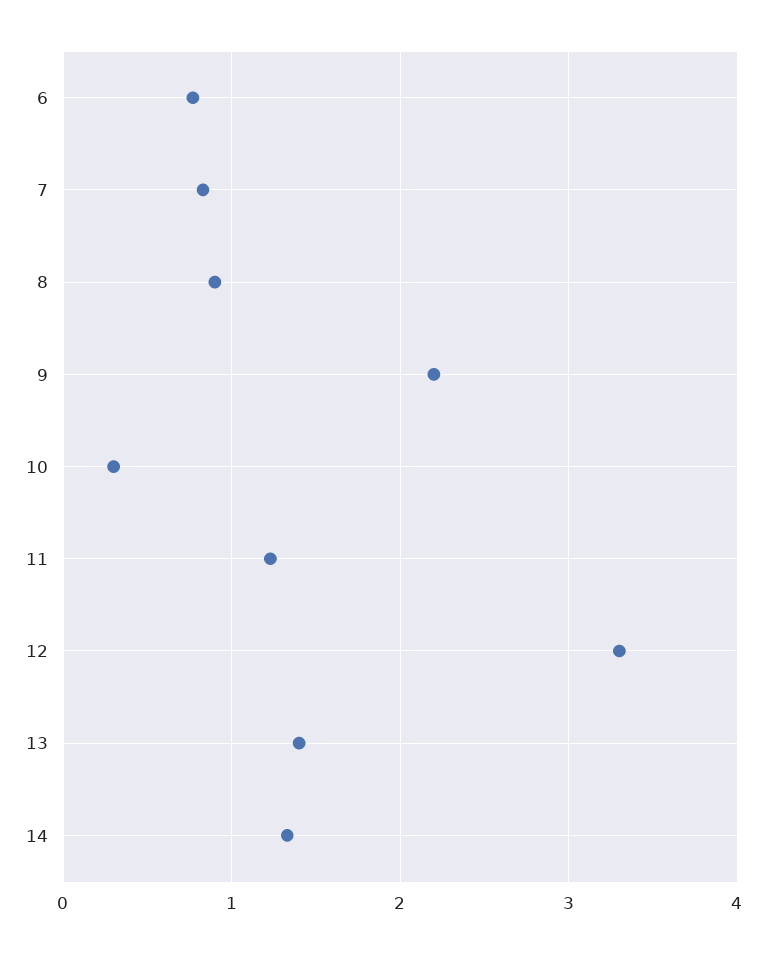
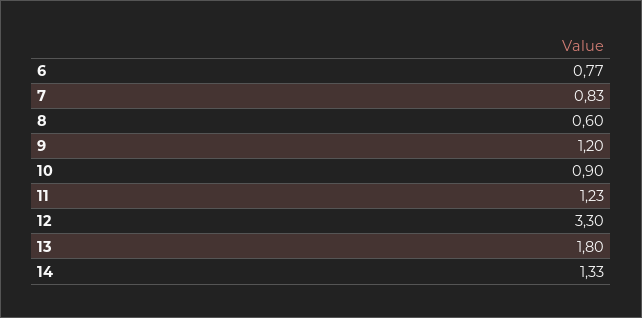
8: 0.9 -> 0.6
9: 2.2 -> 1.2
10: 0.3 -> 0.9
13: 1.4 -> 1.8

